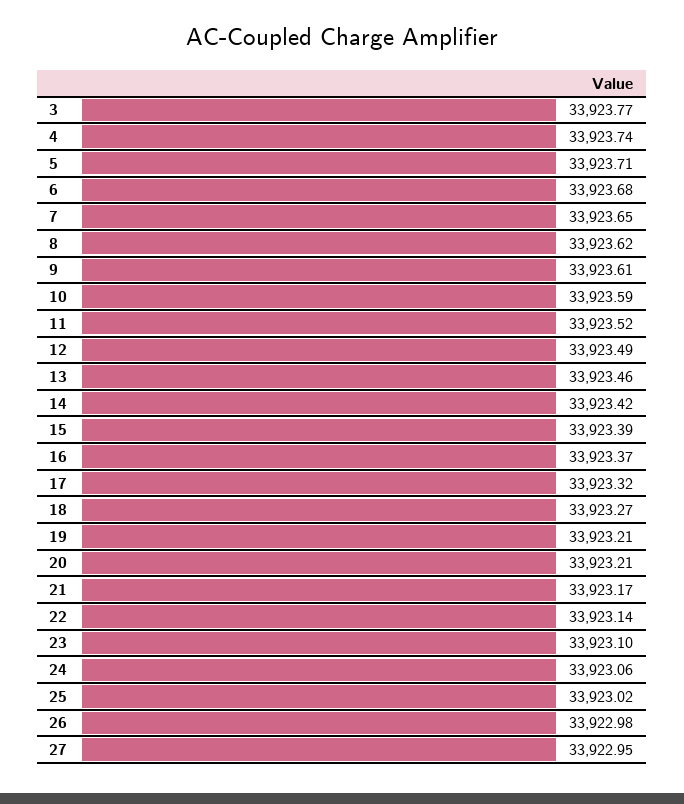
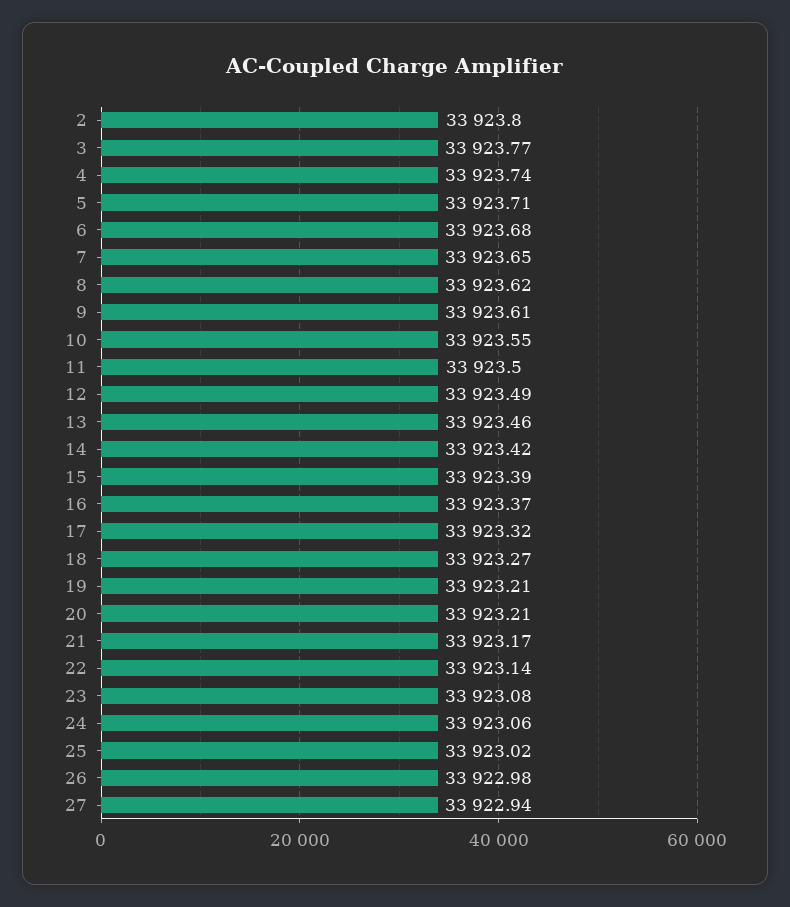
10: 33923.59 -> 33923.55
11: 33923.52 -> 33923.5
23: 33923.1 -> 33923.08
27: 33922.95 -> 33922.94
2: none -> 33923.8

